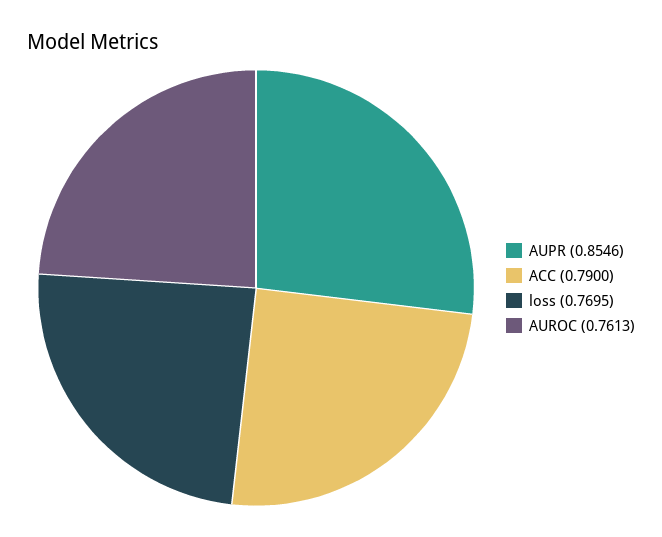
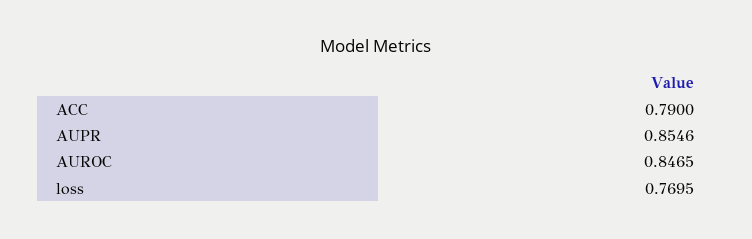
AUROC: 0.7613 -> 0.8465

